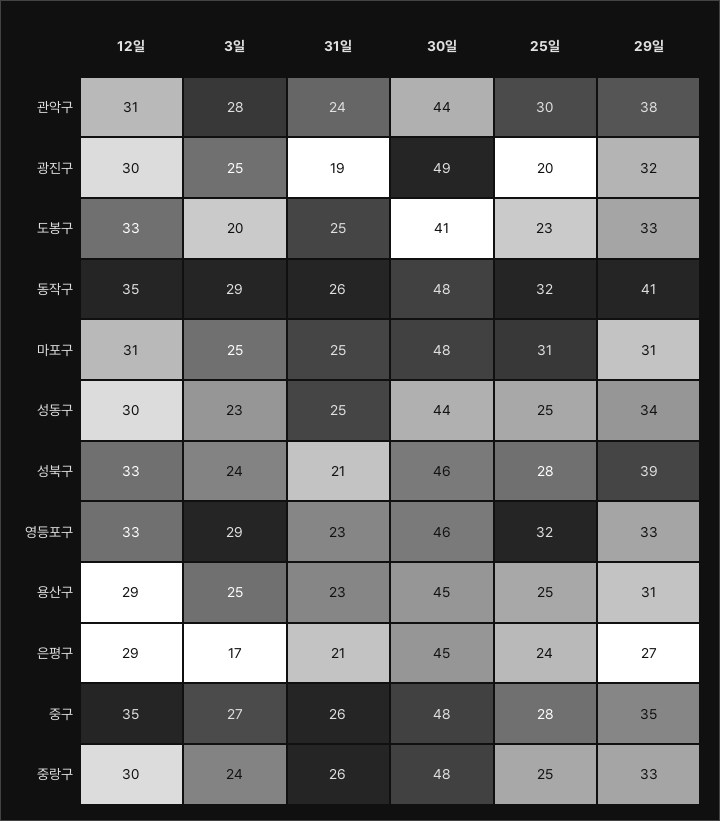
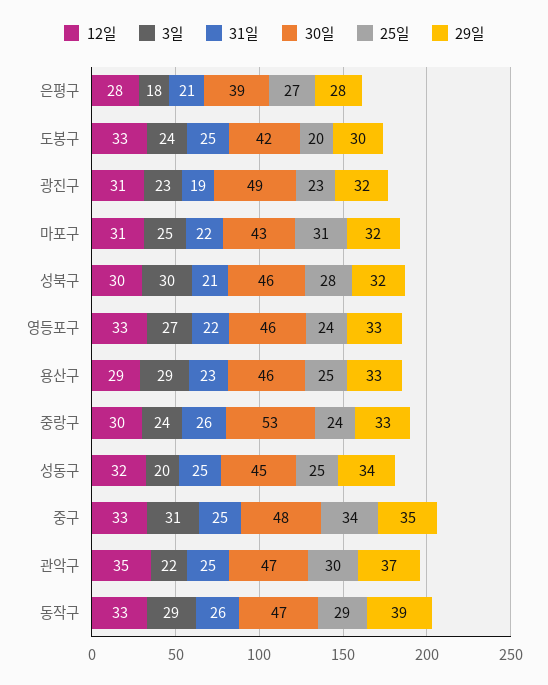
12일, 관악구: 31 -> 35
3일, 관악구: 28 -> 22
31일, 관악구: 24 -> 25
30일, 관악구: 44 -> 47
29일, 관악구: 38 -> 37
12일, 광진구: 30 -> 31
3일, 광진구: 25 -> 23
25일, 광진구: 20 -> 23
3일, 도봉구: 20 -> 24
30일, 도봉구: 41 -> 42
25일, 도봉구: 23 -> 20
29일, 도봉구: 33 -> 30
12일, 동작구: 35 -> 33
30일, 동작구: 48 -> 47
25일, 동작구: 32 -> 29
29일, 동작구: 41 -> 39
31일, 마포구: 25 -> 22
30일, 마포구: 48 -> 43
29일, 마포구: 31 -> 32
12일, 성동구: 30 -> 32
3일, 성동구: 23 -> 20
30일, 성동구: 44 -> 45
12일, 성북구: 33 -> 30
3일, 성북구: 24 -> 30
29일, 성북구: 39 -> 32
3일, 영등포구: 29 -> 27
31일, 영등포구: 23 -> 22
25일, 영등포구: 32 -> 24
3일, 용산구: 25 -> 29
30일, 용산구: 45 -> 46
29일, 용산구: 31 -> 33
12일, 은평구: 29 -> 28
3일, 은평구: 17 -> 18
30일, 은평구: 45 -> 39
25일, 은평구: 24 -> 27
29일, 은평구: 27 -> 28
12일, 중구: 35 -> 33
3일, 중구: 27 -> 31
31일, 중구: 26 -> 25
25일, 중구: 28 -> 34
30일, 중랑구: 48 -> 53
25일, 중랑구: 25 -> 24

